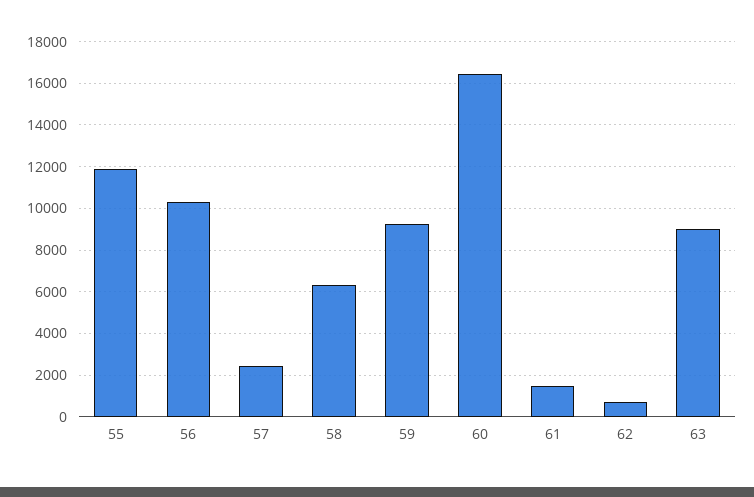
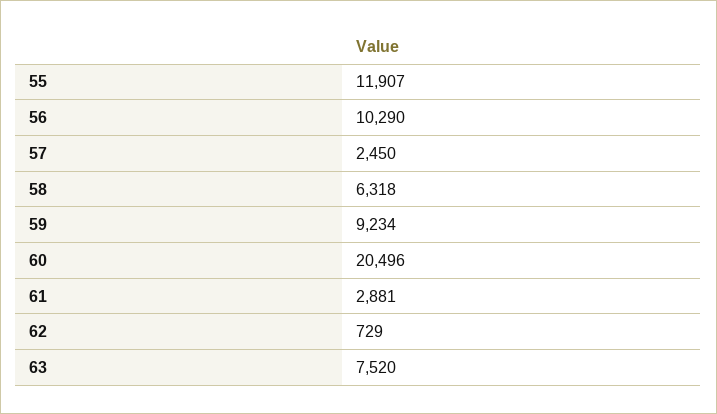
60: 16500 -> 20496
61: 1500 -> 2881
63: 9000 -> 7520

